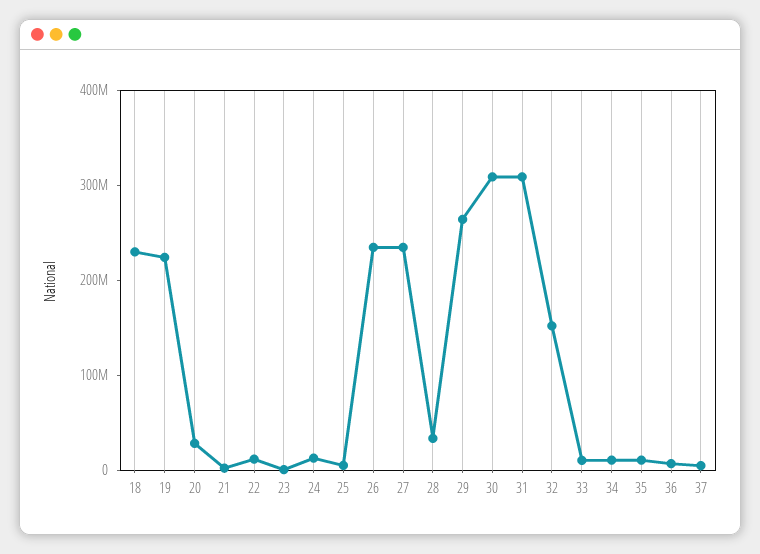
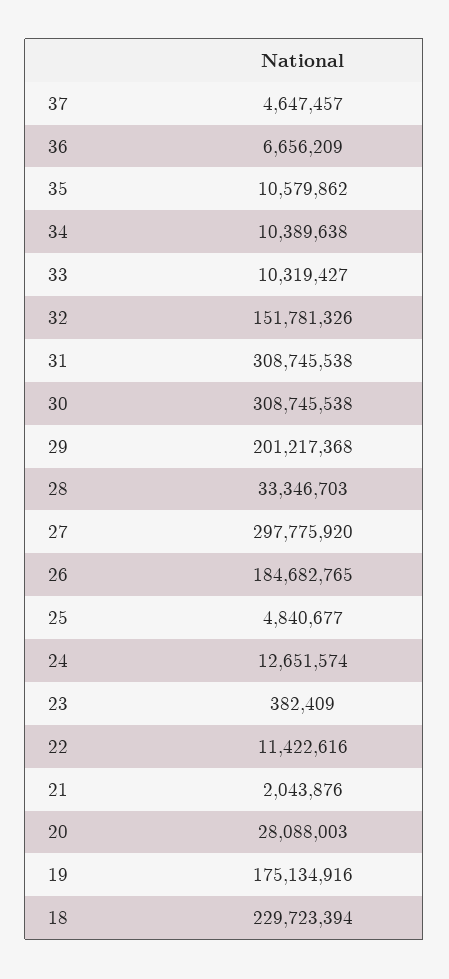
19: 220000000 -> 175134916
26: 240000000 -> 184682765
27: 240000000 -> 297775920
29: 260000000 -> 201217368

